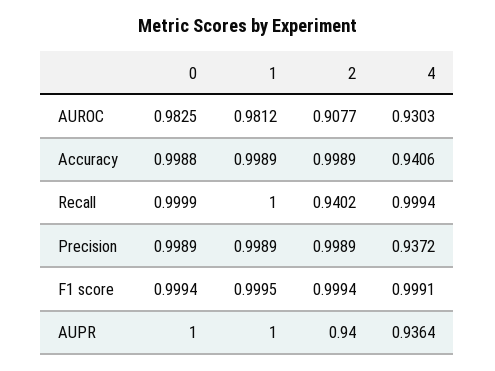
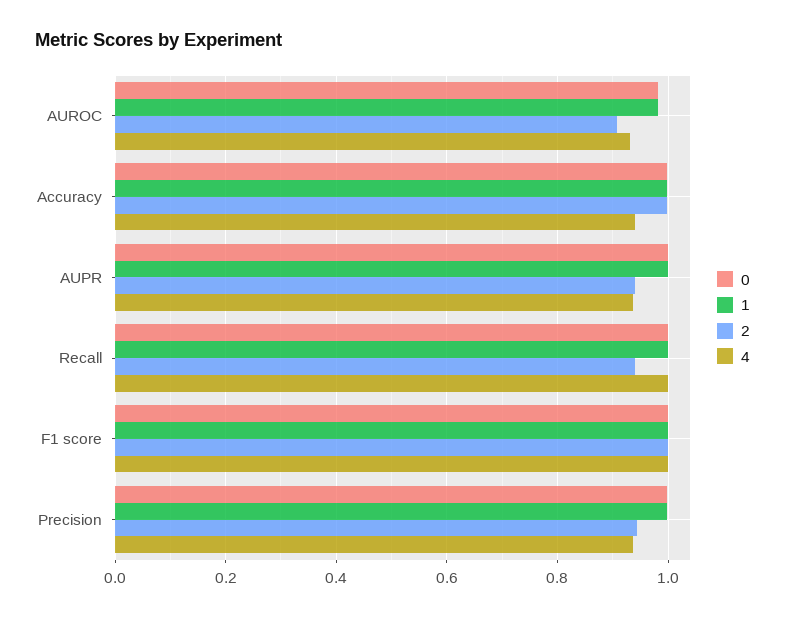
2, Precision: 0.9989 -> 0.94

